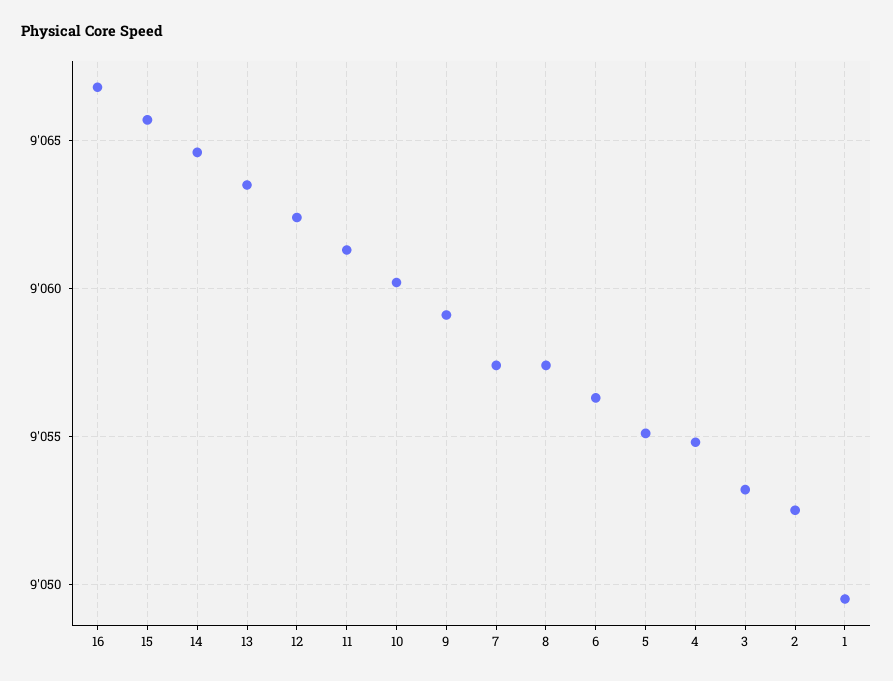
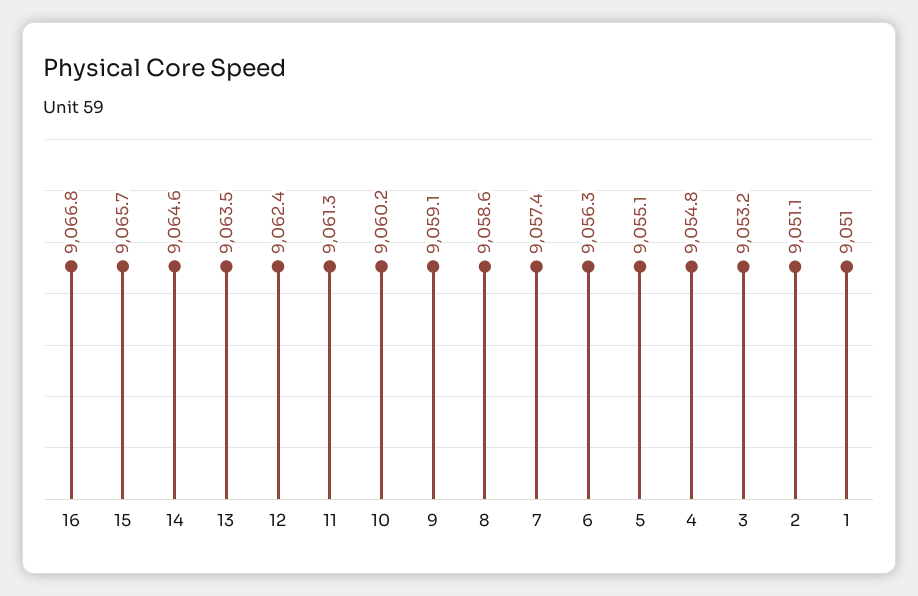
8: 9057.5 -> 9058.6
2: 9052.5 -> 9051.1
1: 9049.5 -> 9051

